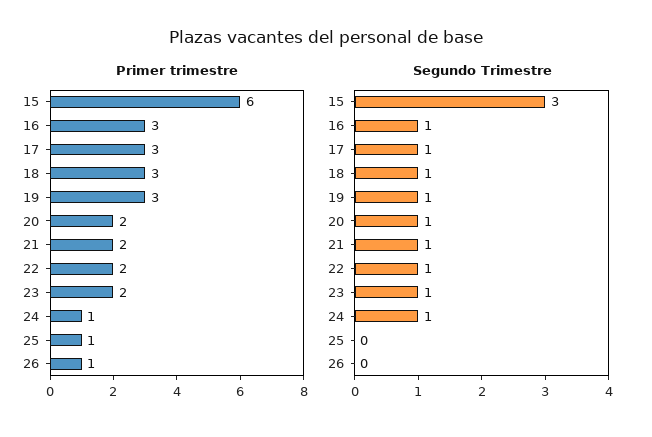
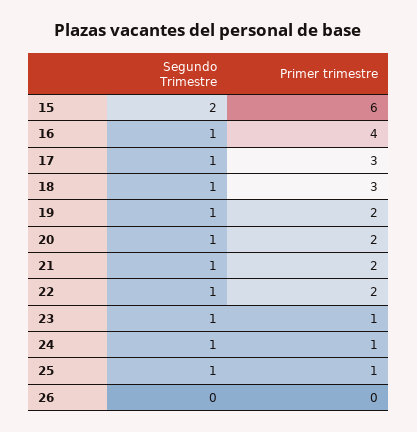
Primer trimestre, 16: 3 -> 4
Primer trimestre, 19: 3 -> 2
Primer trimestre, 23: 2 -> 1
Primer trimestre, 26: 1 -> 0
Segundo Trimestre, 15: 3 -> 2
Segundo Trimestre, 25: 0 -> 1

